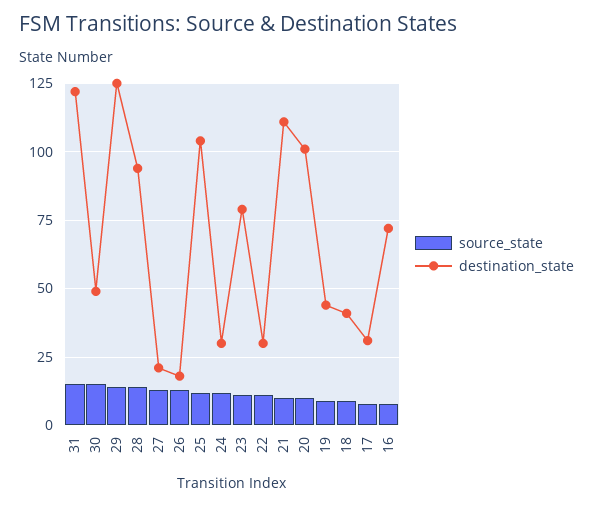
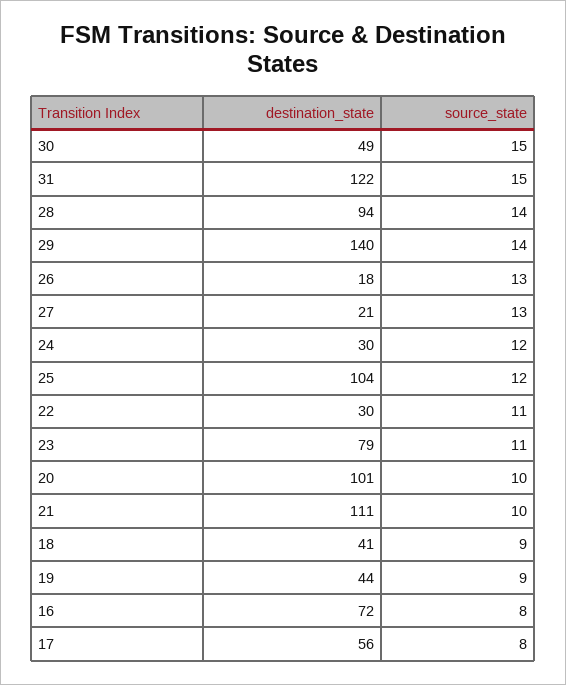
destination_state, 29: 125 -> 140
destination_state, 17: 30 -> 56

